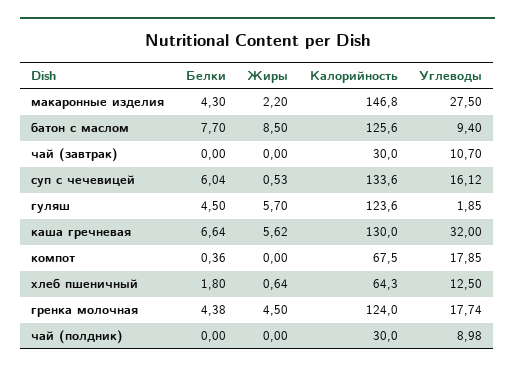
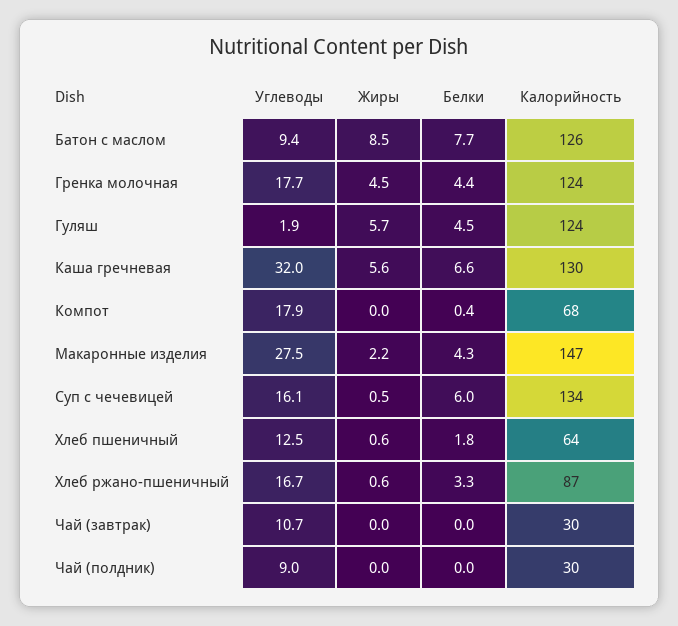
Углеводы, Хлеб ржано-пшеничный: none -> 16.7
Жиры, Хлеб ржано-пшеничный: none -> 0.6
Белки, Хлеб ржано-пшеничный: none -> 3.3
Калорийность, Хлеб ржано-пшеничный: none -> 87

